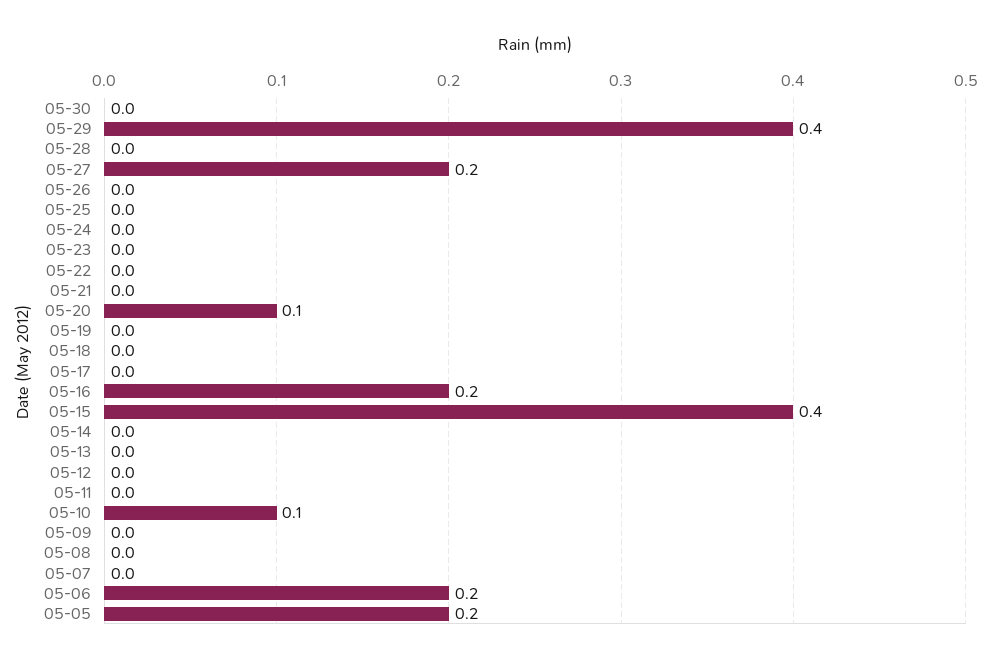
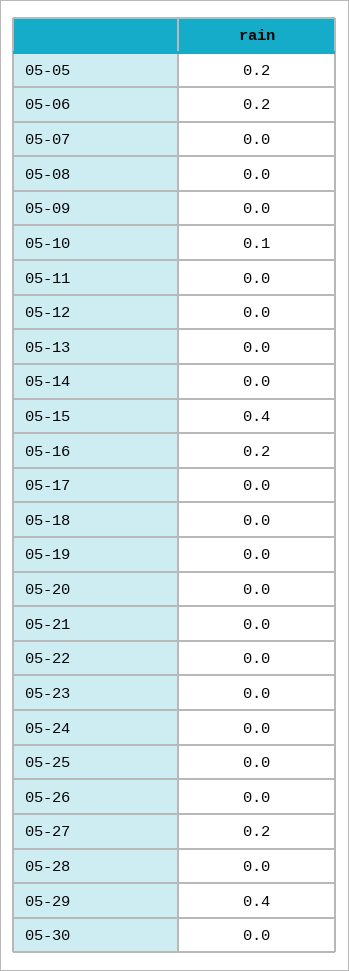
05-20: 0.1 -> 0

